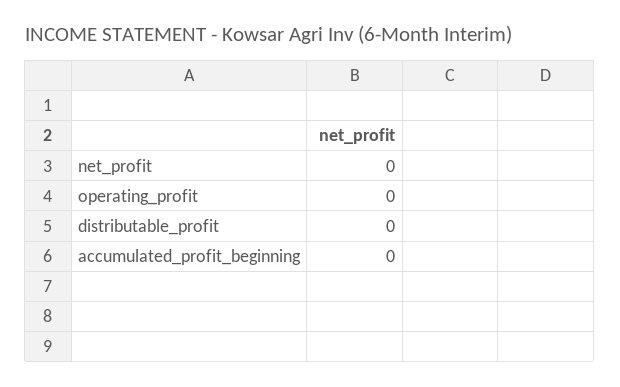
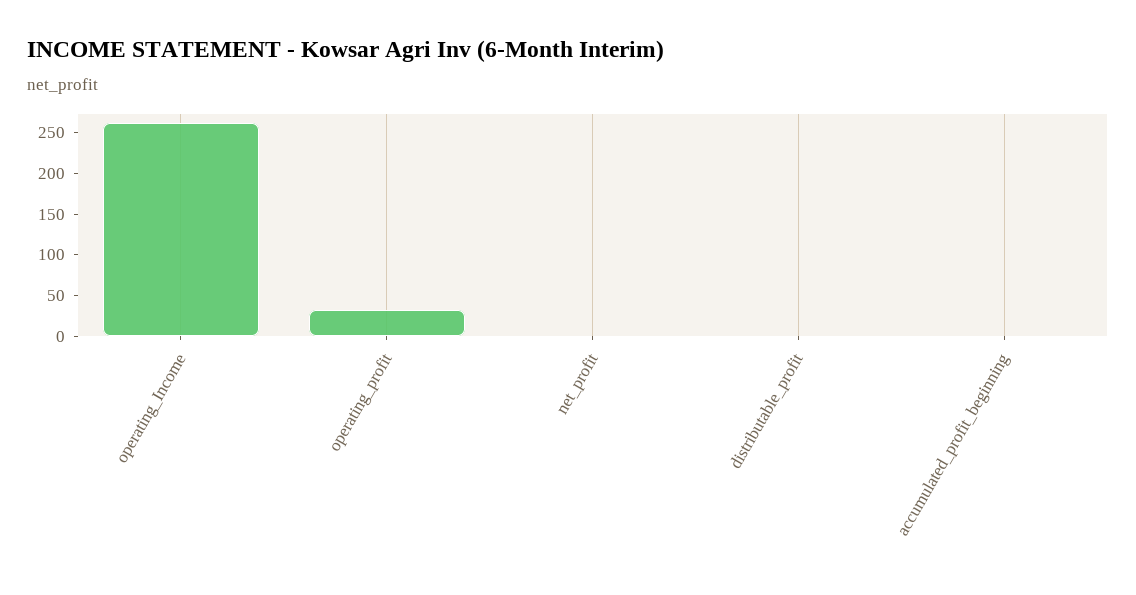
operating_profit: 0 -> 30
operating_Income: none -> 260

